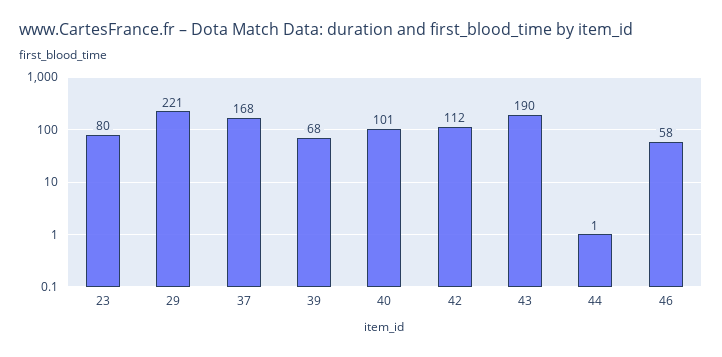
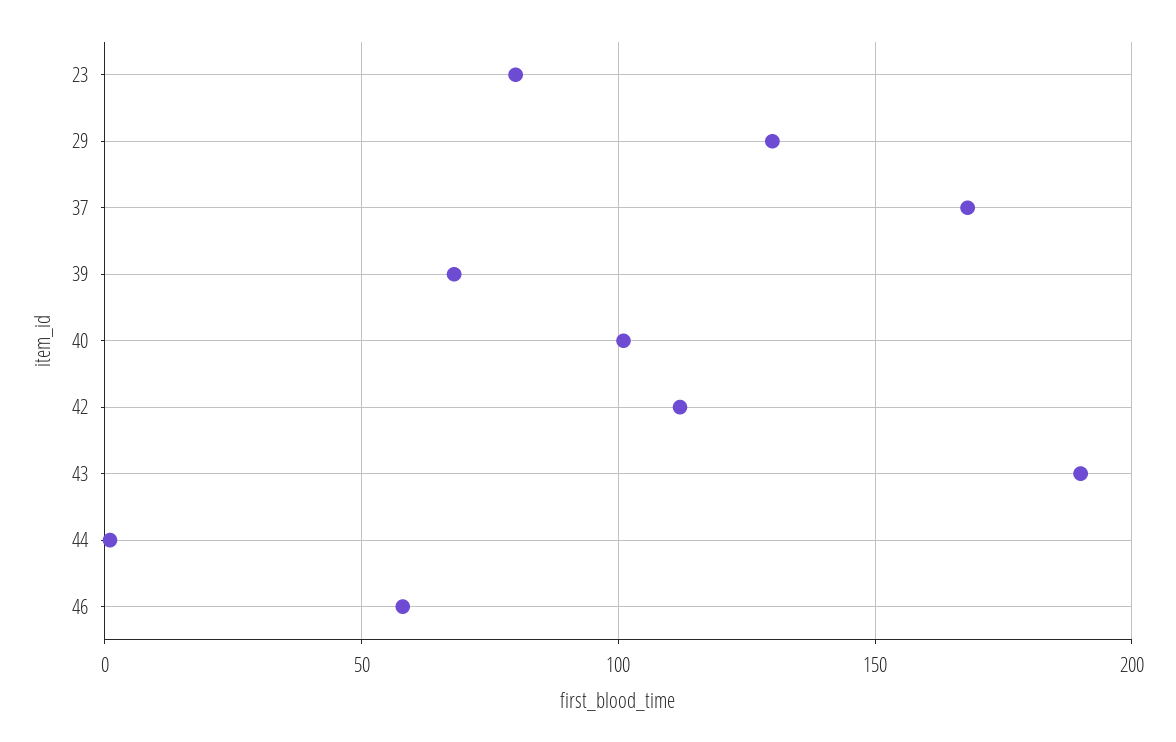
29: 221 -> 130

